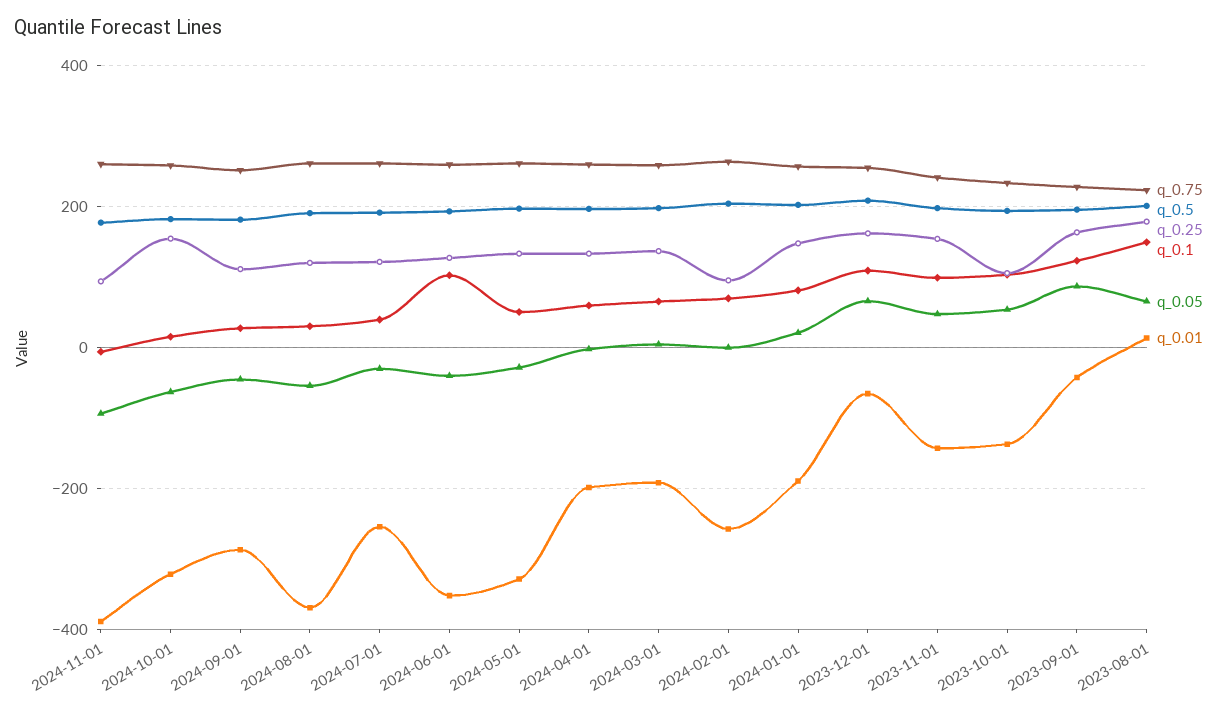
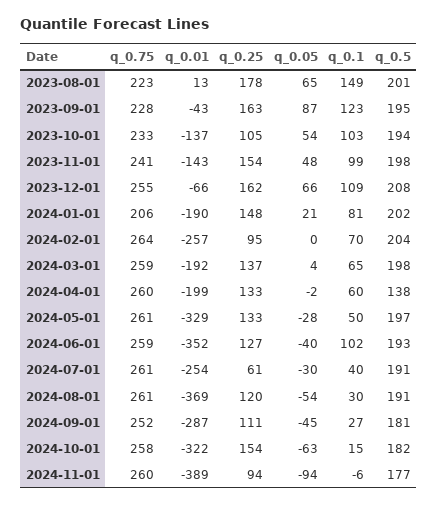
q_0.25, 2024-07-01: 120 -> 61
q_0.5, 2024-04-01: 200 -> 138
q_0.75, 2024-01-01: 260 -> 206

